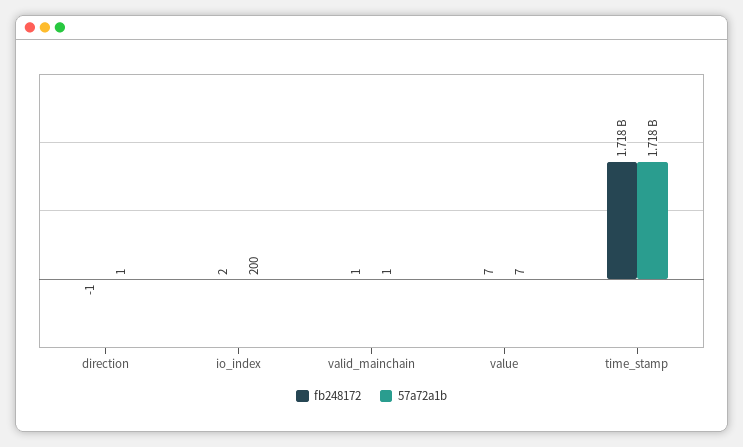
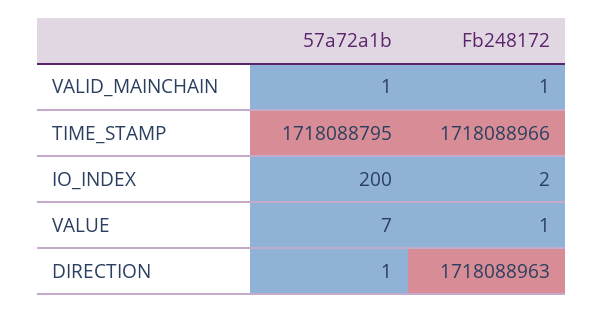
fb248172, direction: -1 -> 1718088963
fb248172, value: 7 -> 1

